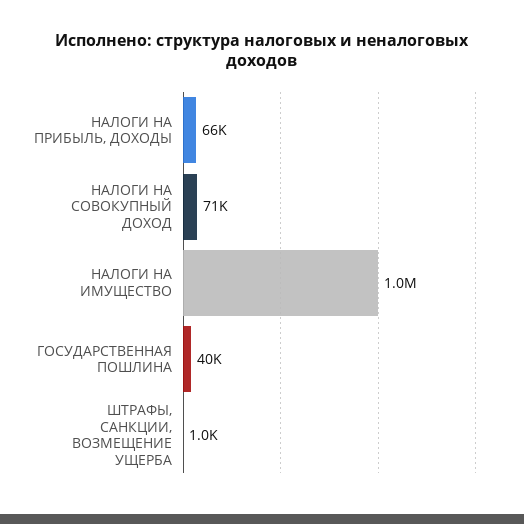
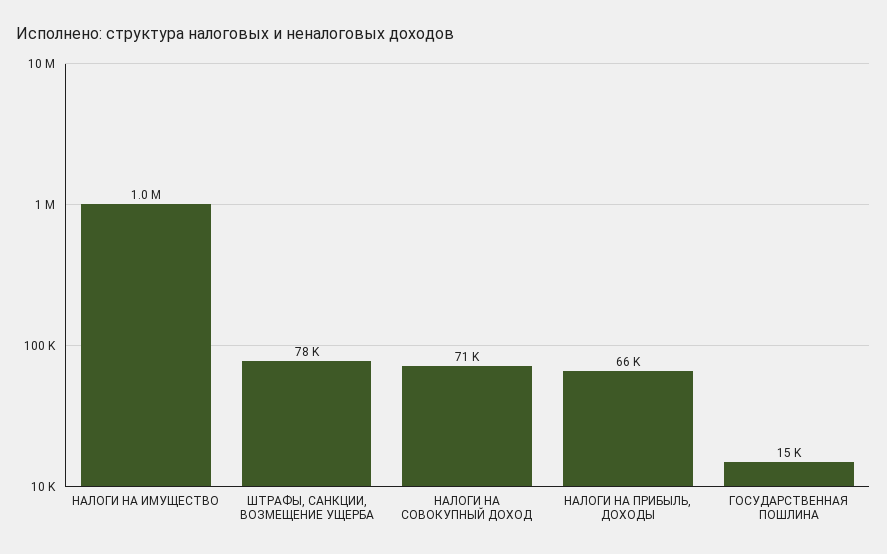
ГОСУДАРСТВЕННАЯ ПОШЛИНА: 40000 -> 15000
ШТРАФЫ, САНКЦИИ, ВОЗМЕЩЕНИЕ УЩЕРБА: 1000 -> 78000

